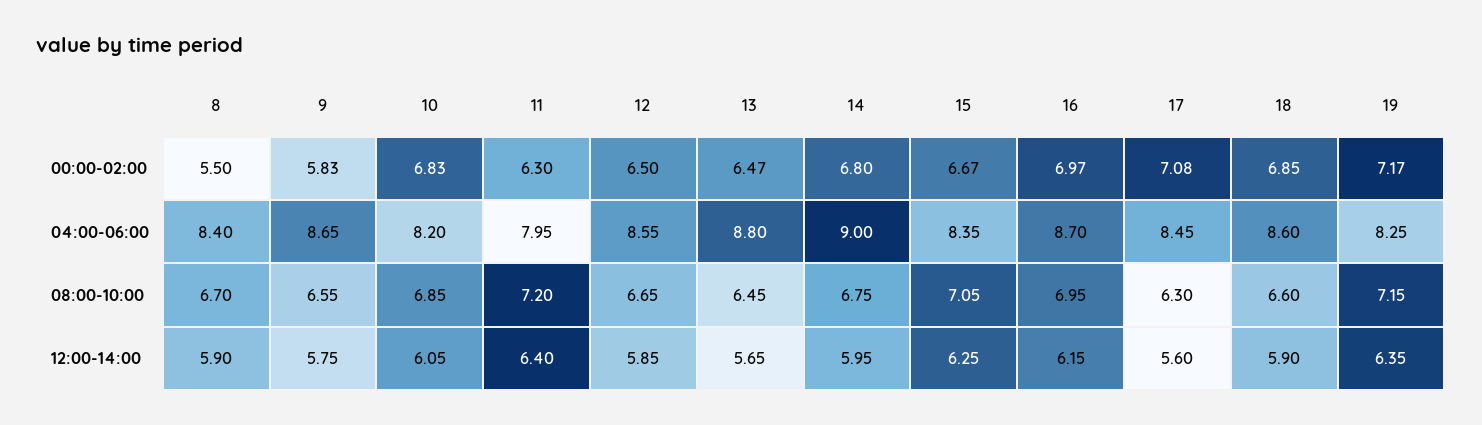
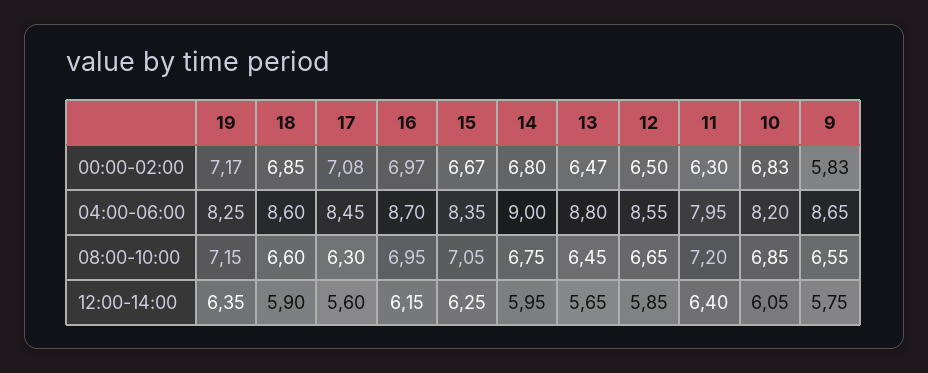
8, 00:00-02:00: 5.5 -> none
8, 04:00-06:00: 8.4 -> none
8, 08:00-10:00: 6.7 -> none
8, 12:00-14:00: 5.9 -> none

